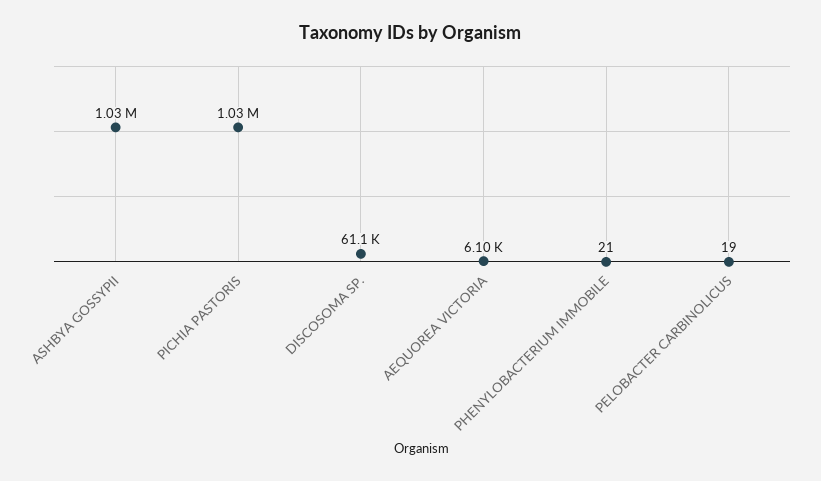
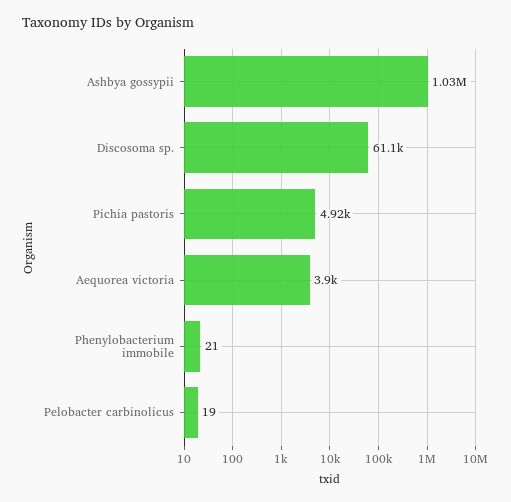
PICHIA PASTORIS: 1030000 -> 4920
AEQUOREA VICTORIA: 6100 -> 3900

